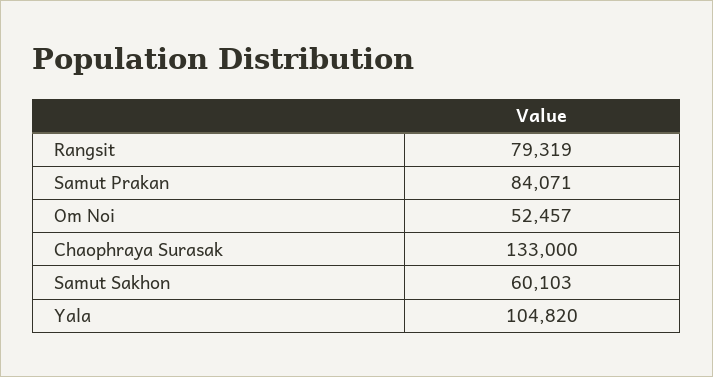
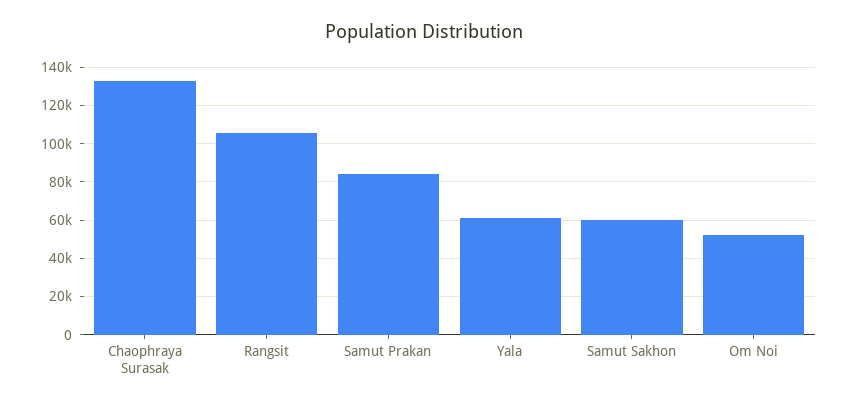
Rangsit: 79319 -> 105000
Yala: 104820 -> 60000

